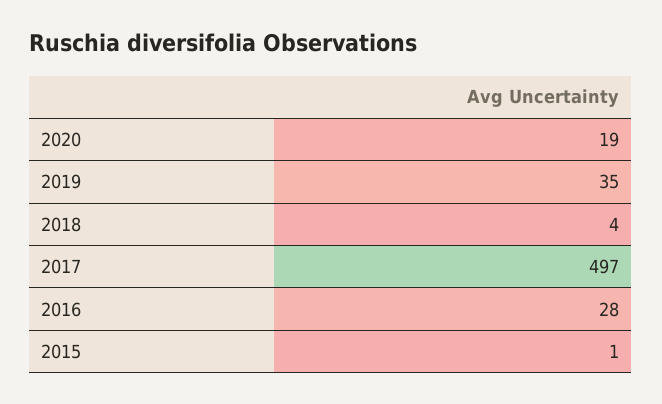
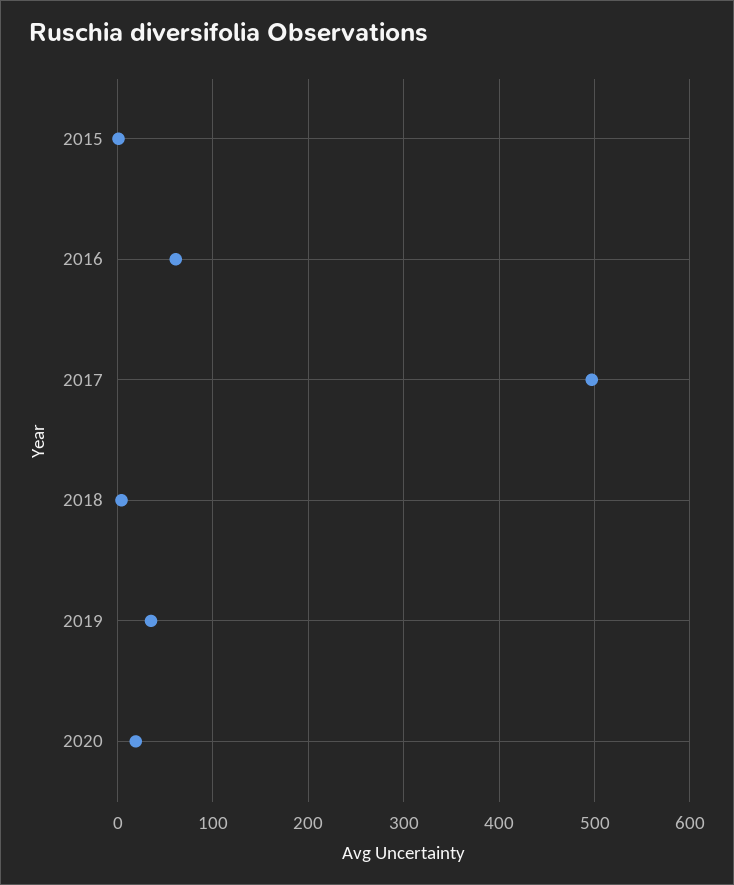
2016: 28 -> 60

